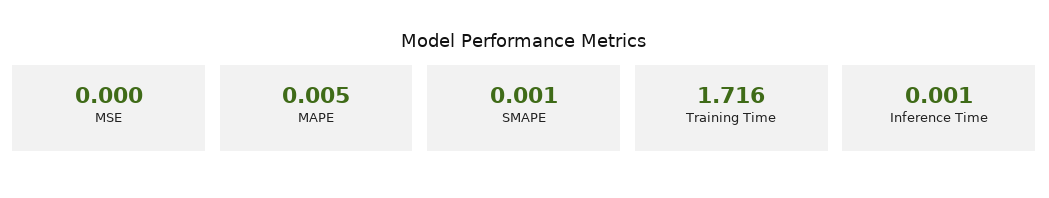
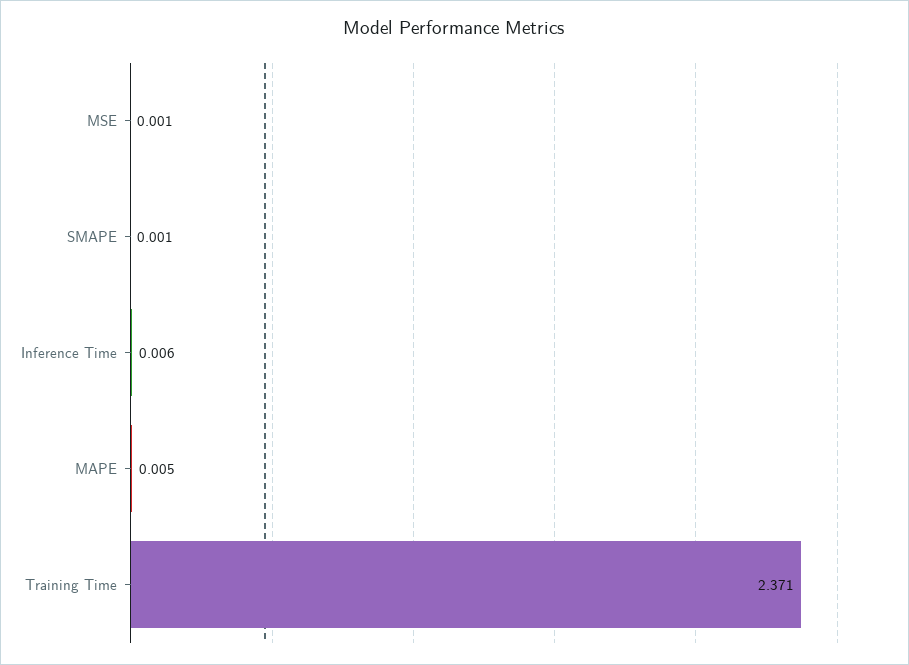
MSE: 0 -> 0.001
Training Time: 1.716 -> 2.371
Inference Time: 0.001 -> 0.006

